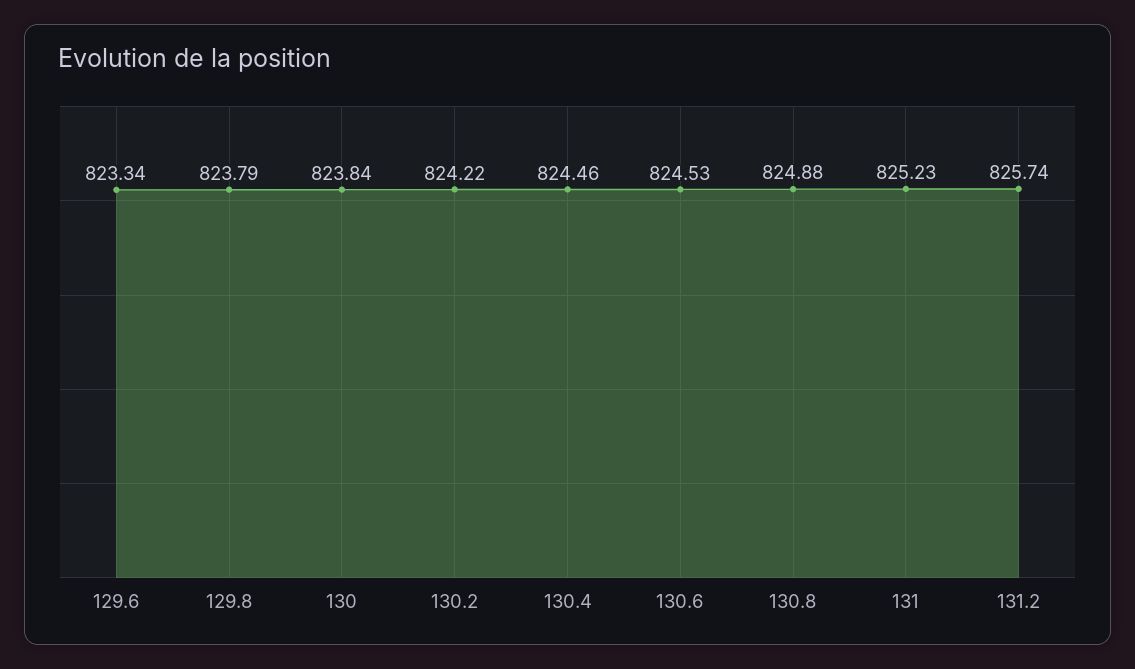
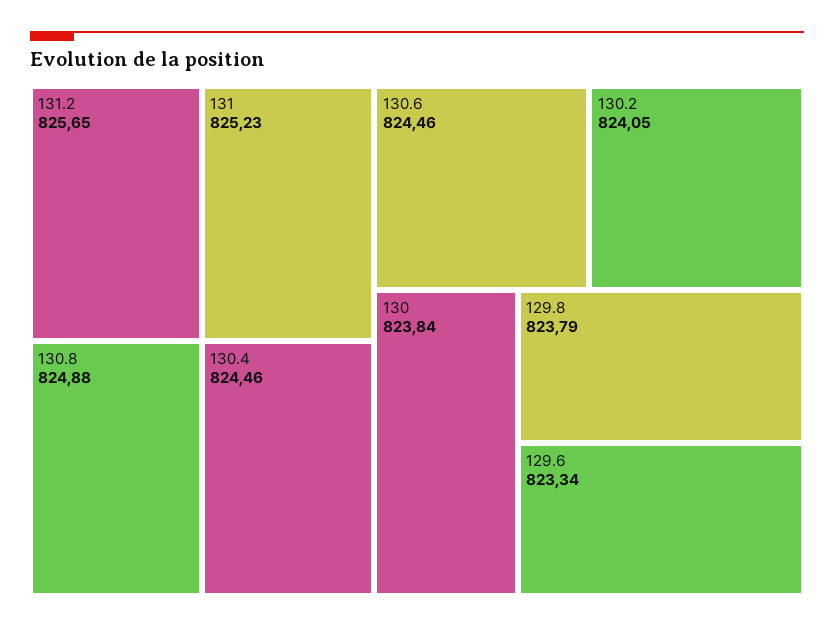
130.2: 824.22 -> 824.05
130.6: 824.53 -> 824.46
131.2: 825.74 -> 825.65

